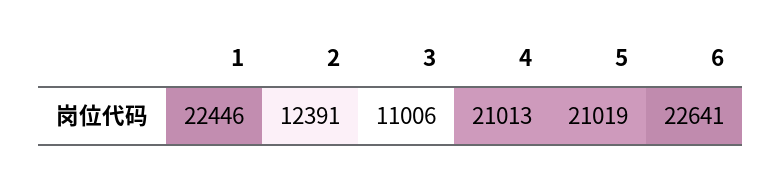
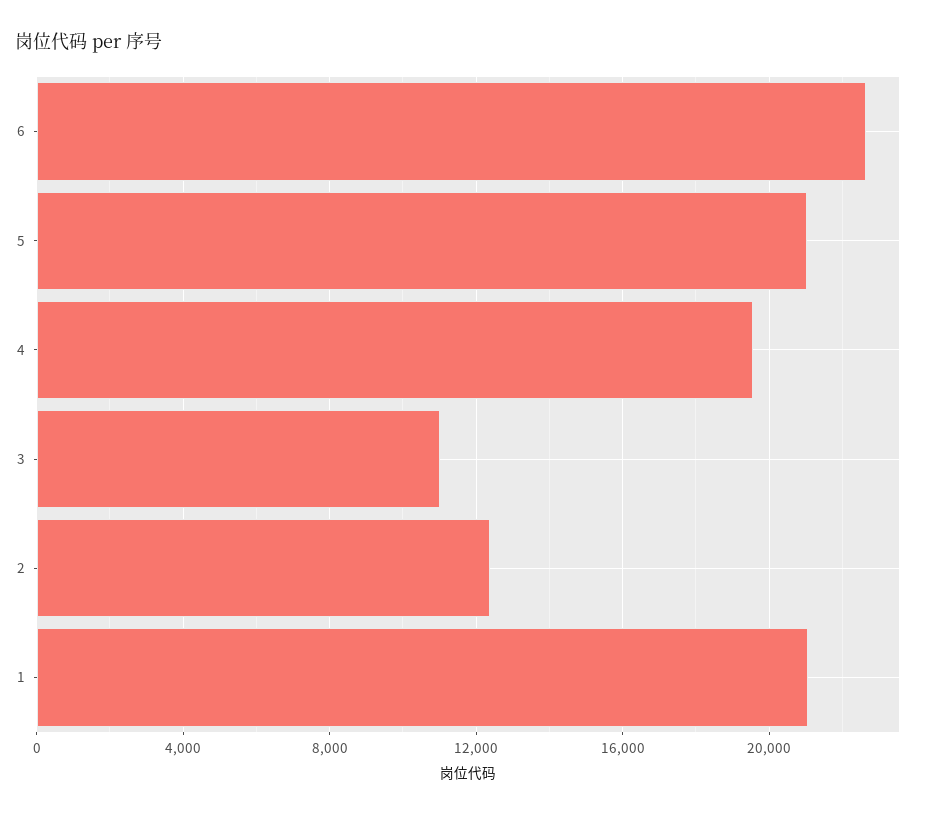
1: 22446 -> 21000
4: 21013 -> 19500

